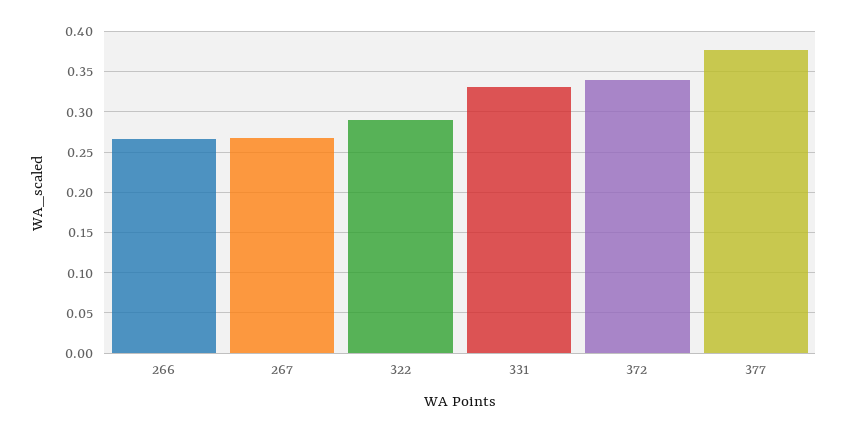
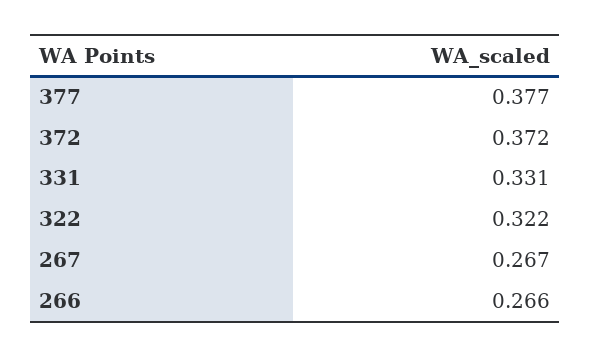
322: 0.29 -> 0.322
372: 0.34 -> 0.372

